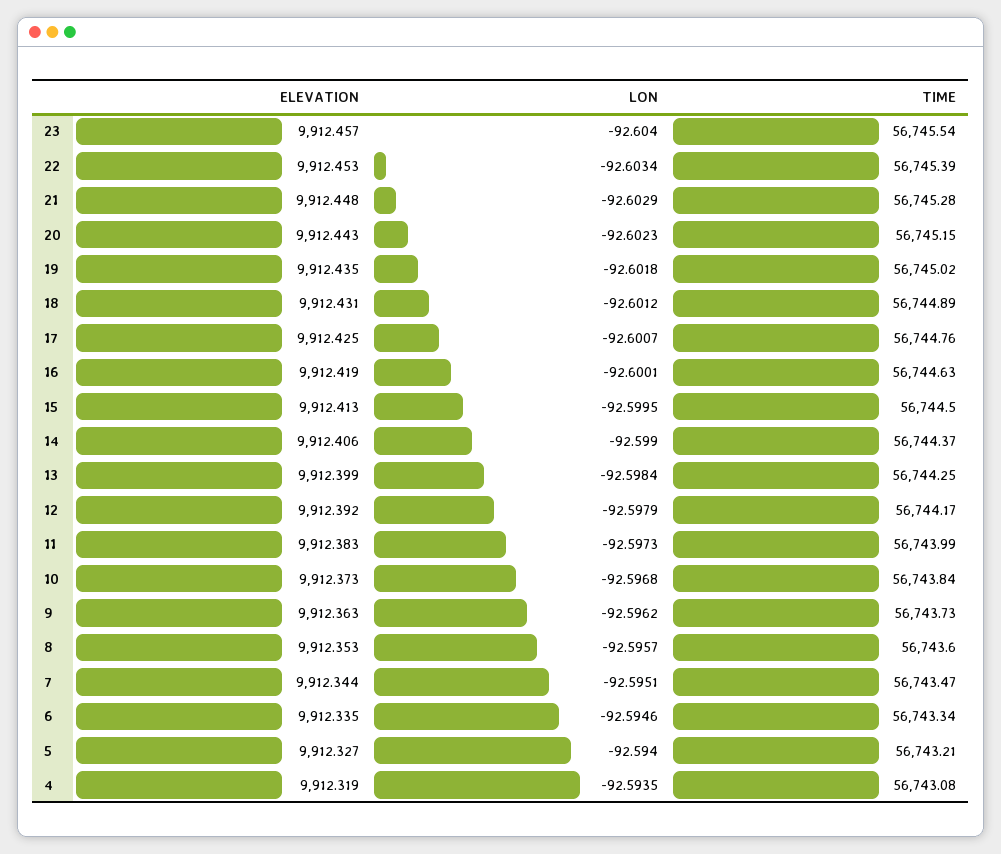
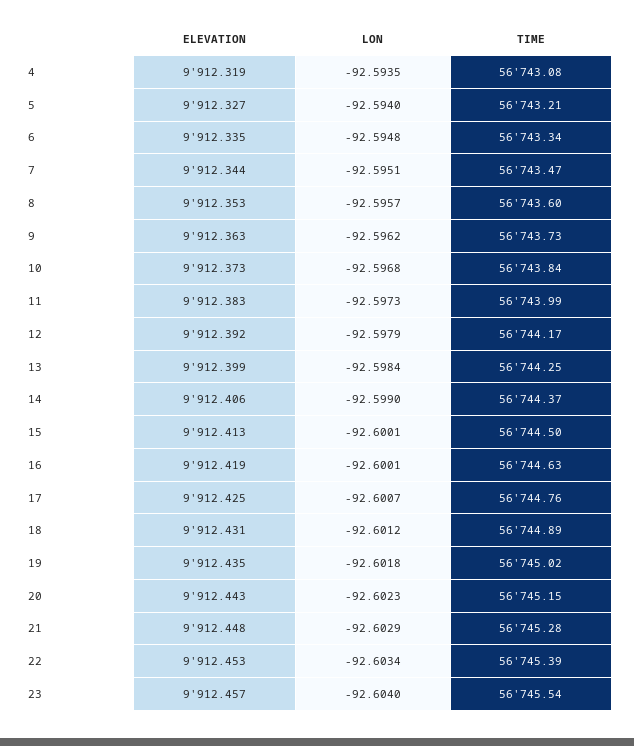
LON, 15: -92.5995 -> -92.6001
LON, 6: -92.5946 -> -92.5948

